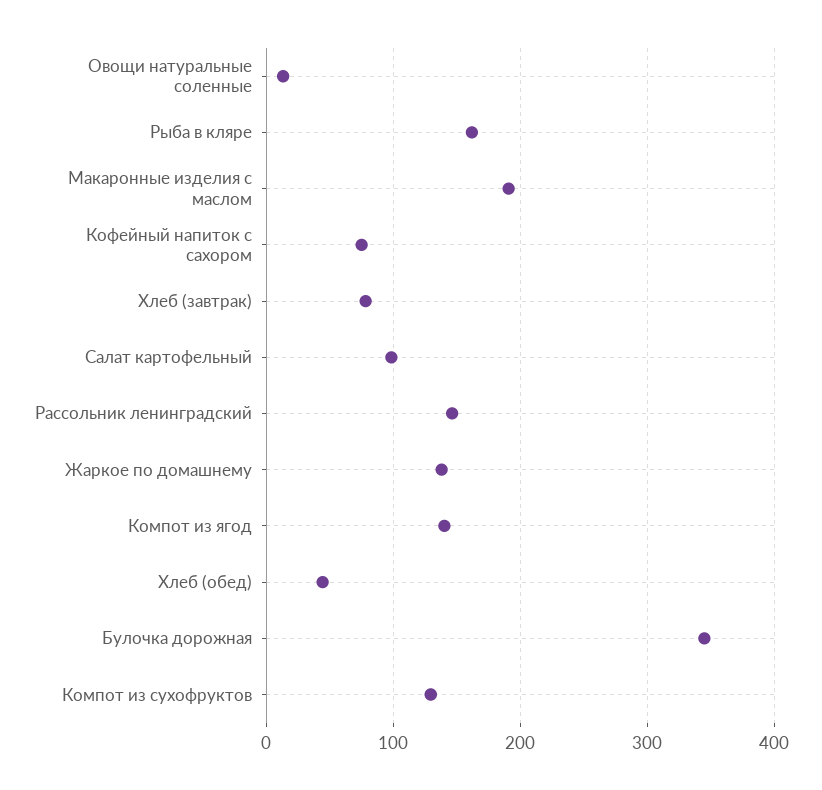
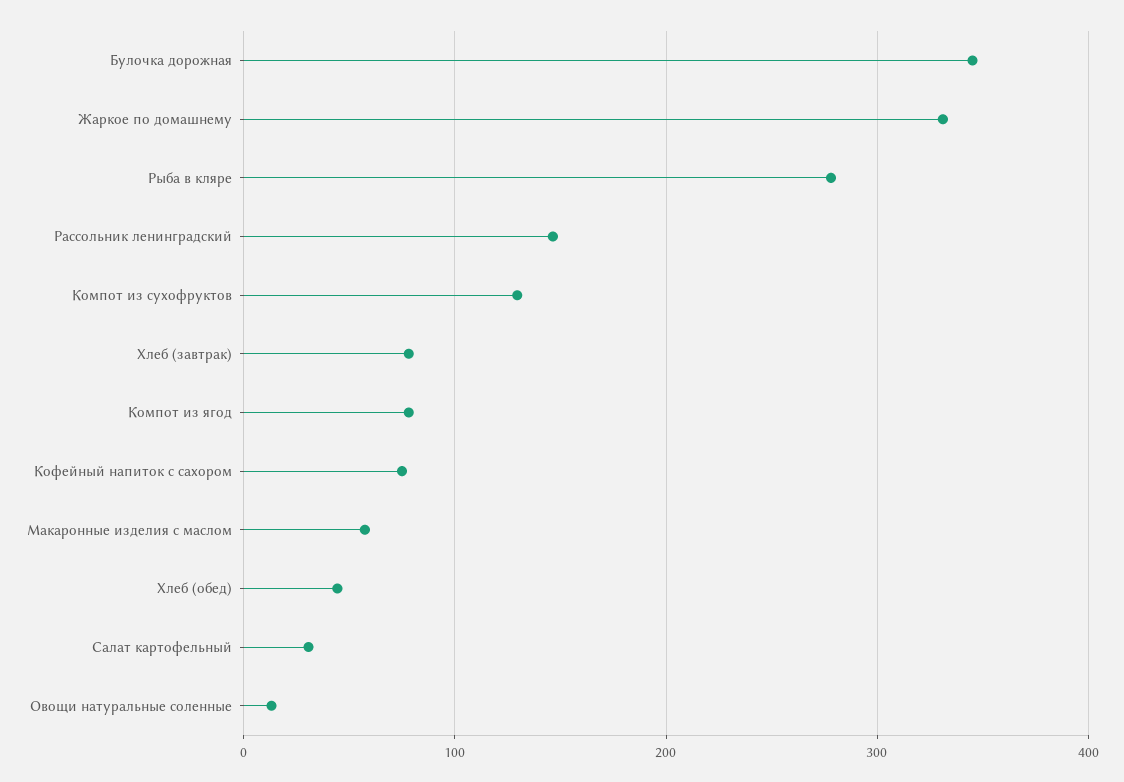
Рыба в кляре: 160 -> 280
Макаронные изделия с маслом: 190 -> 60
Салат картофельный: 100 -> 30
Жаркое по домашнему: 140 -> 330
Компот из ягод: 140 -> 80

